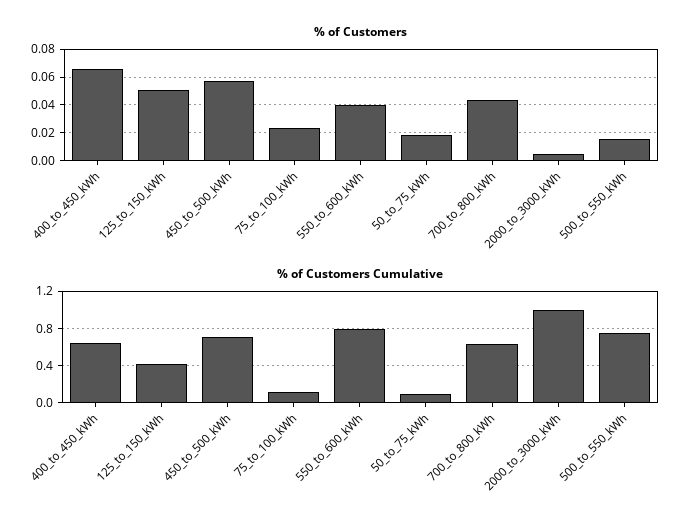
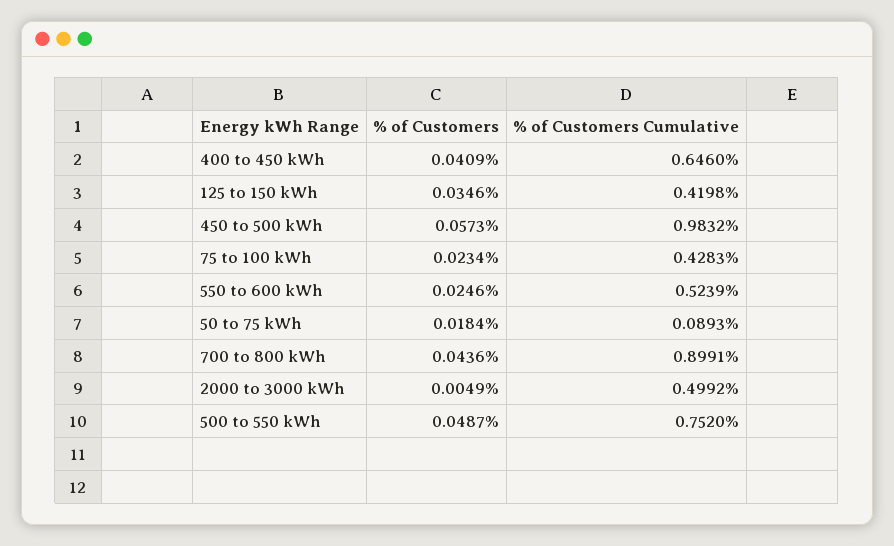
% of Customers, 400_to_450_kWh: 0.065 -> 0.0409
% of Customers, 125_to_150_kWh: 0.05 -> 0.0346
% of Customers, 550_to_600_kWh: 0.04 -> 0.0246
% of Customers, 500_to_550_kWh: 0.015 -> 0.0487
% of Customers Cumulative, 450_to_500_kWh: 0.7 -> 0.9832
% of Customers Cumulative, 75_to_100_kWh: 0.1 -> 0.4283
% of Customers Cumulative, 550_to_600_kWh: 0.8 -> 0.5239
% of Customers Cumulative, 700_to_800_kWh: 0.6 -> 0.8991
% of Customers Cumulative, 2000_to_3000_kWh: 1 -> 0.4992

